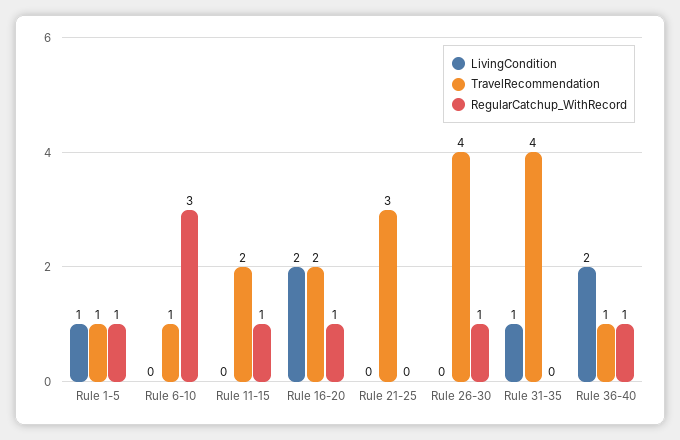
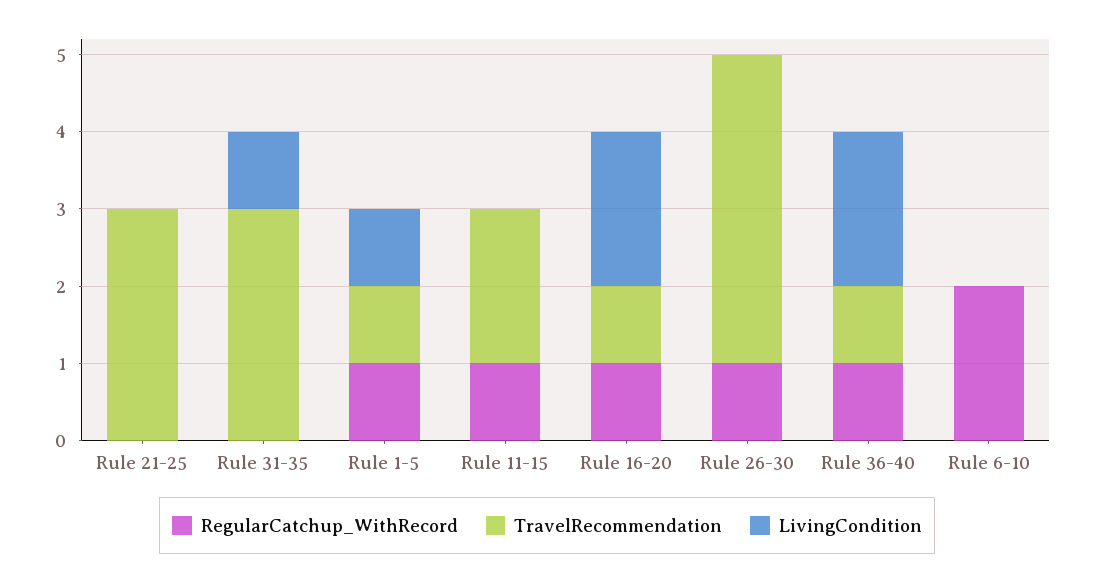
TravelRecommendation, Rule 6-10: 1 -> 0
RegularCatchup_WithRecord, Rule 6-10: 3 -> 2
TravelRecommendation, Rule 16-20: 2 -> 1
TravelRecommendation, Rule 31-35: 4 -> 3

